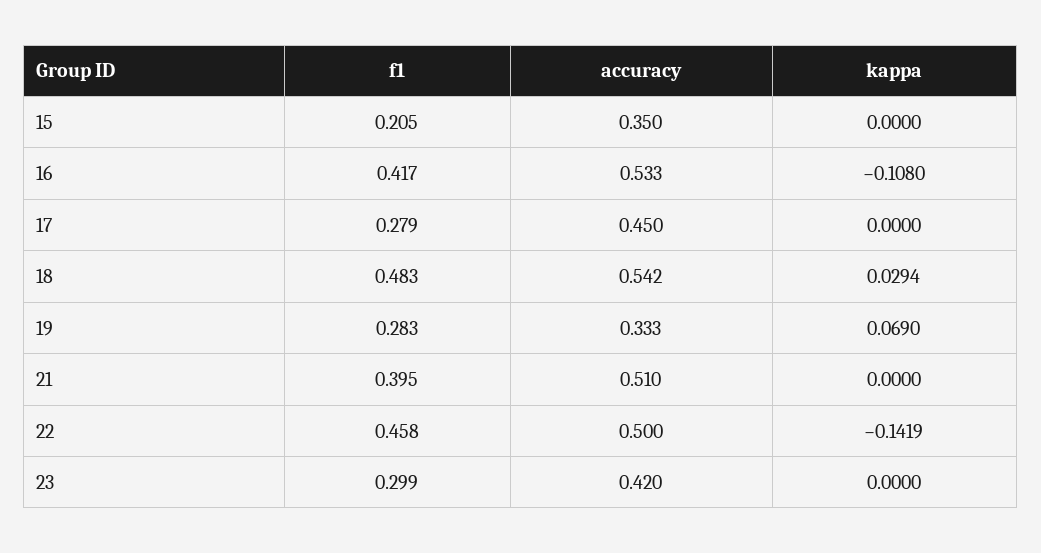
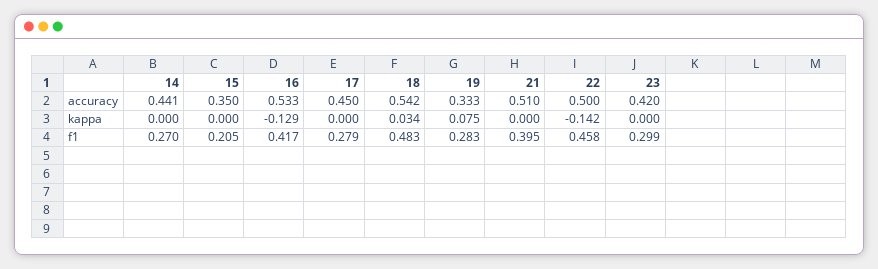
kappa, 16: -0.108 -> -0.129
kappa, 18: 0.0294 -> 0.034
kappa, 19: 0.069 -> 0.075
accuracy, 14: none -> 0.441
kappa, 14: none -> 0
f1, 14: none -> 0.27

